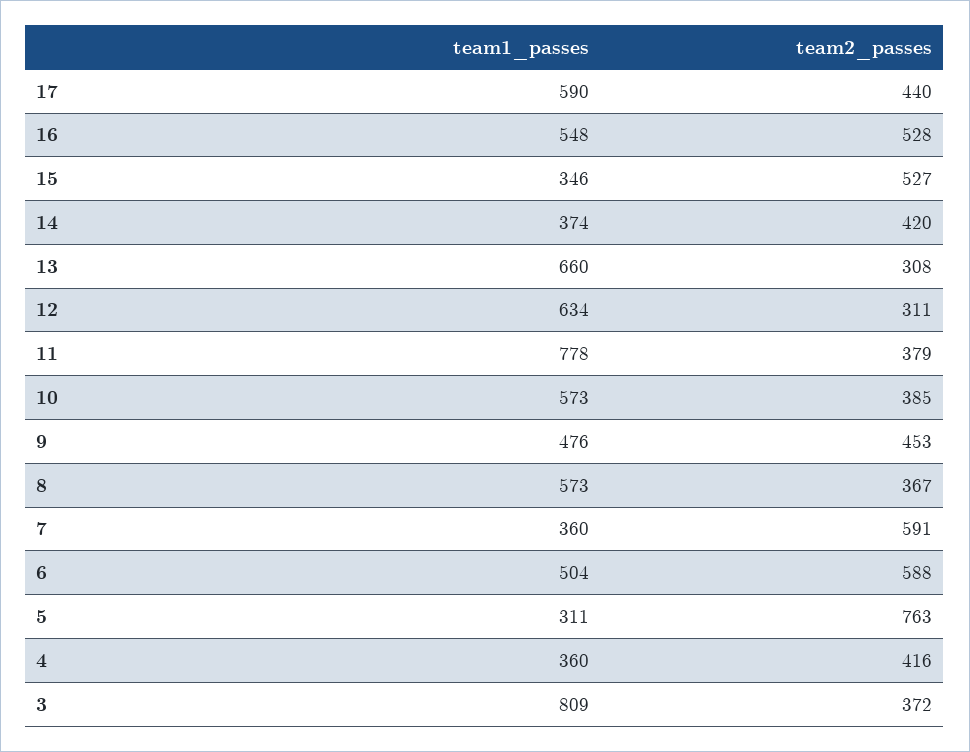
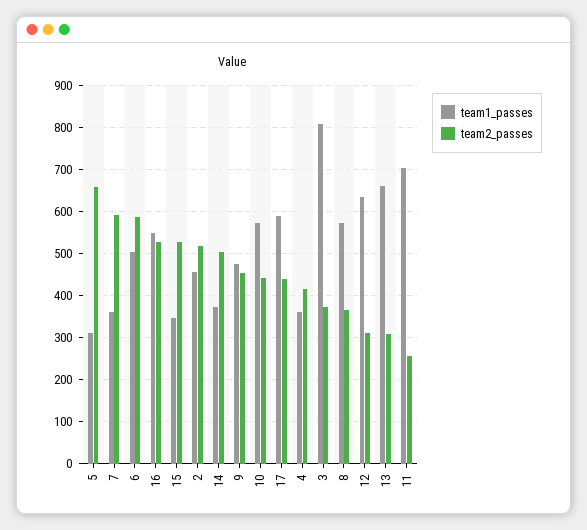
team2_passes, 14: 420 -> 500
team1_passes, 11: 778 -> 700
team2_passes, 11: 379 -> 260
team2_passes, 10: 385 -> 440
team2_passes, 5: 763 -> 660
team1_passes, 2: none -> 460
team2_passes, 2: none -> 520

